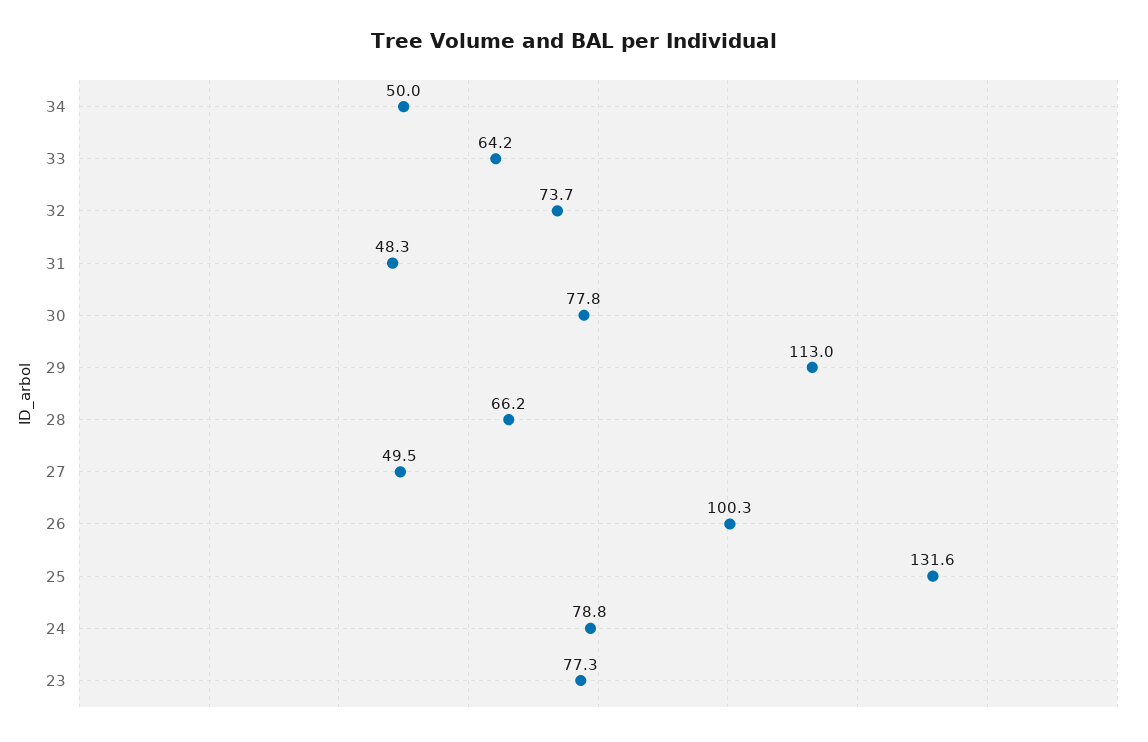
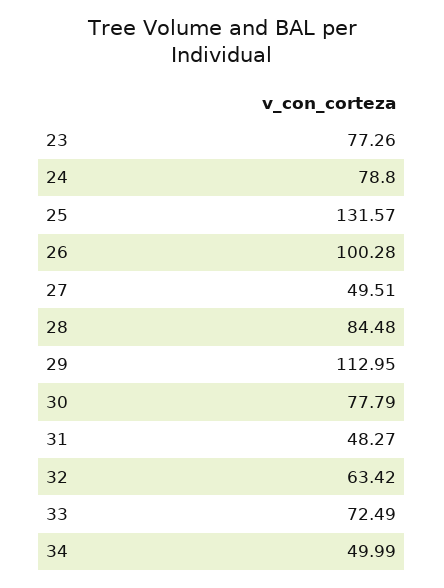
33: 64.2 -> 72.49
32: 73.7 -> 63.42
28: 66.2 -> 84.48

